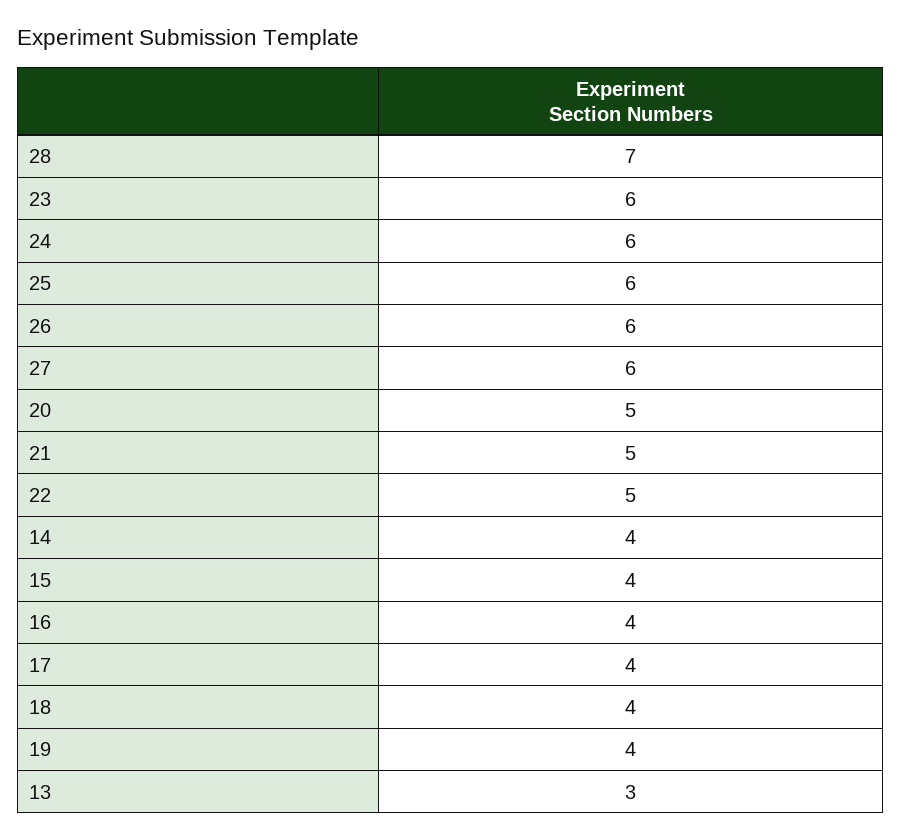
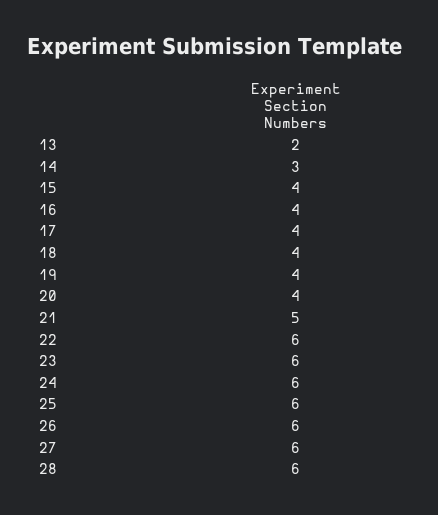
28: 7 -> 6
20: 5 -> 4
22: 5 -> 6
14: 4 -> 3
13: 3 -> 2

